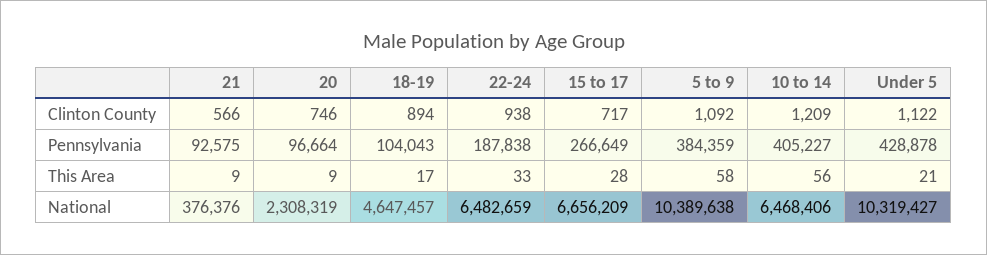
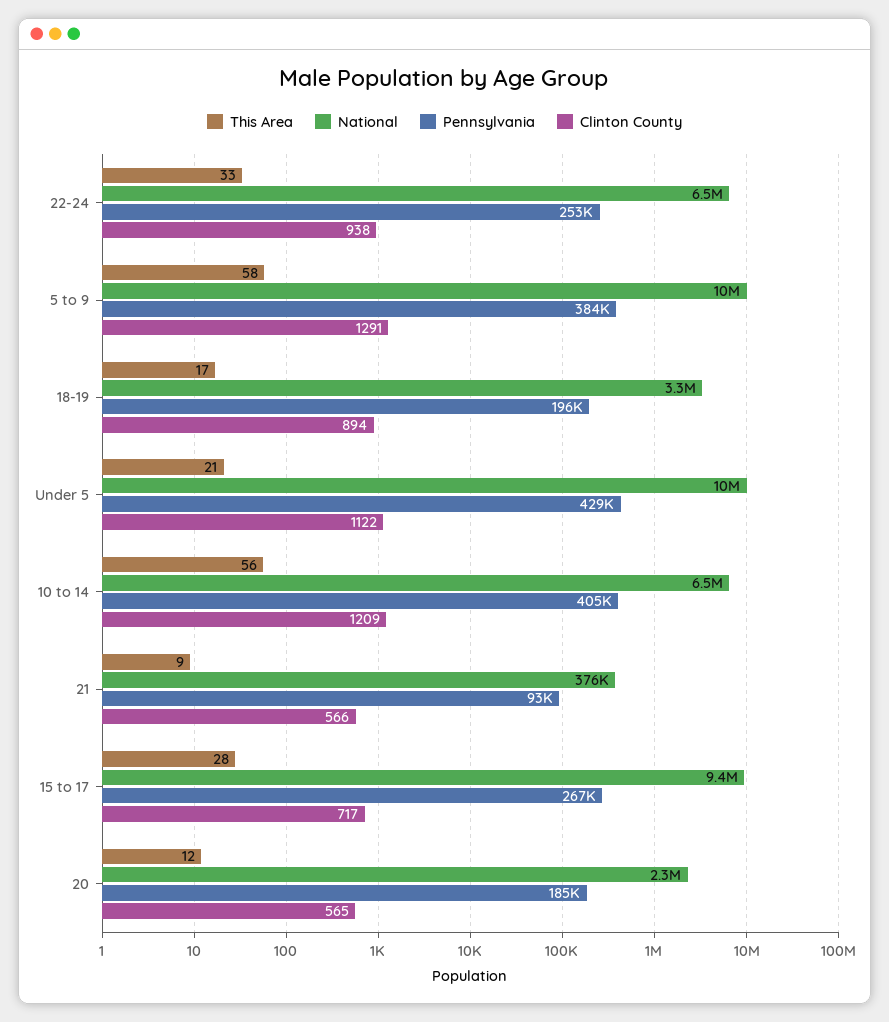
Clinton County, 20: 746 -> 565
Clinton County, 5 to 9: 1092 -> 1291
Pennsylvania, 20: 96664 -> 185000
Pennsylvania, 18-19: 104043 -> 196000
Pennsylvania, 22-24: 187838 -> 253000
This Area, 20: 9 -> 12
National, 18-19: 4647457 -> 3300000
National, 15 to 17: 6656209 -> 9400000

